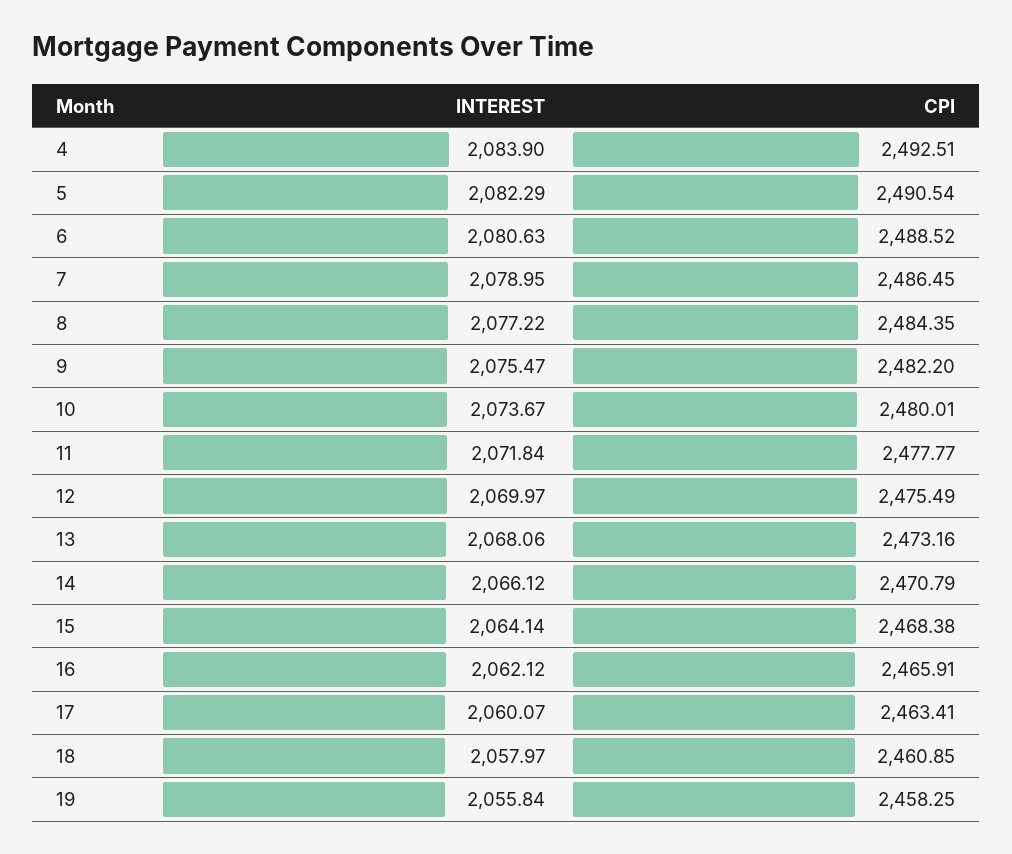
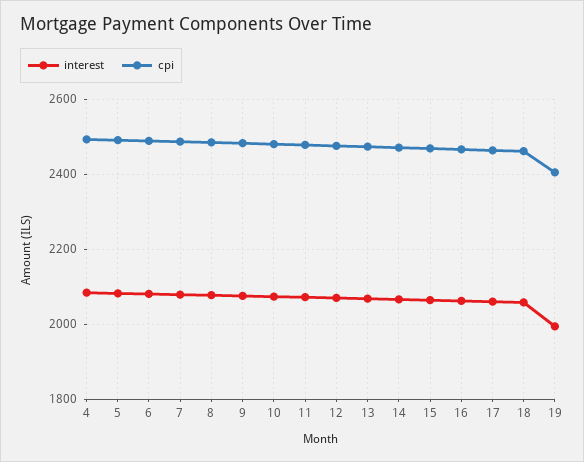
INTEREST, 19: 2055.84 -> 2000
CPI, 19: 2458.25 -> 2400

